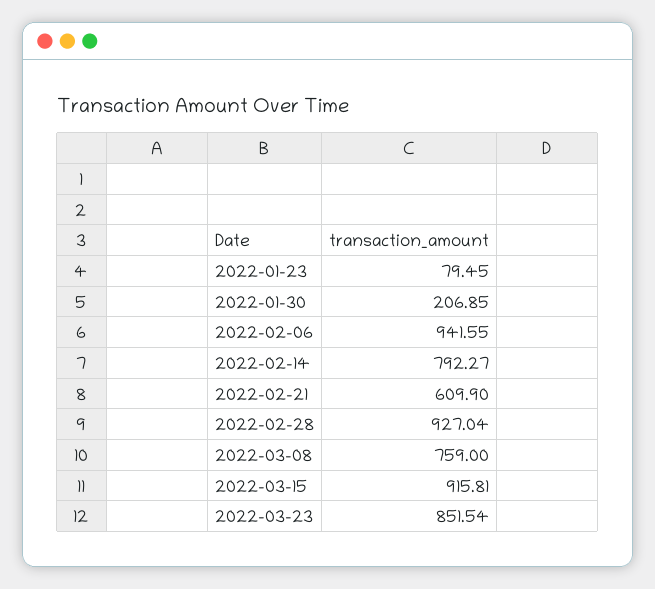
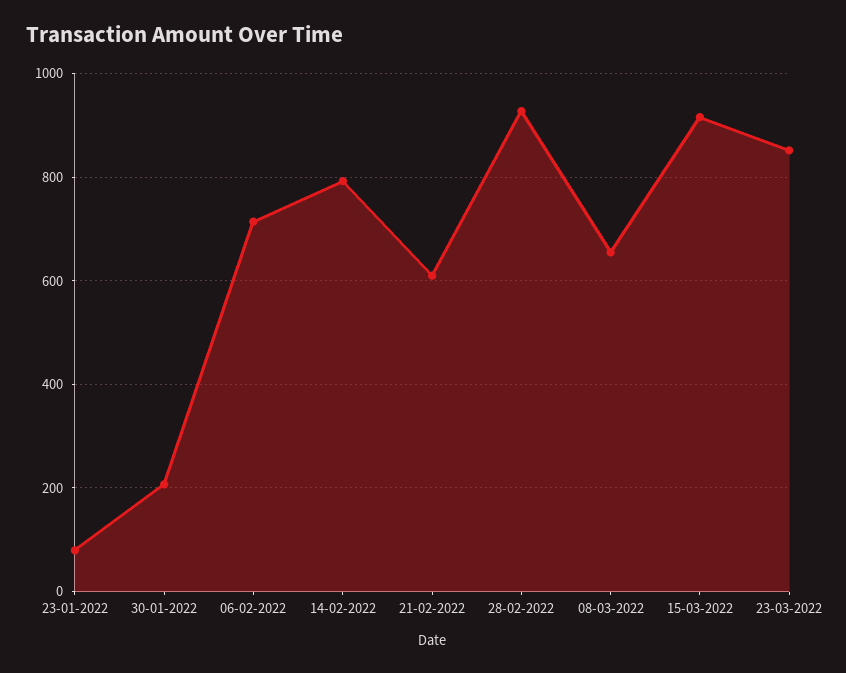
2022-02-06: 941.55 -> 720
2022-03-08: 759 -> 660

